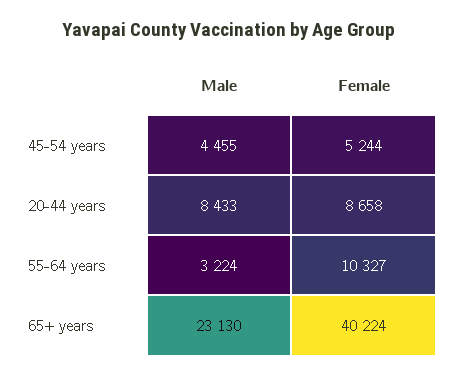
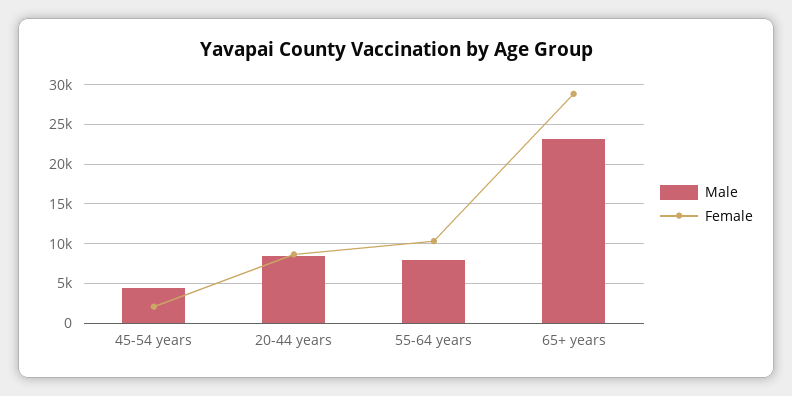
Female, 45-54 years: 5244 -> 2000
Male, 55-64 years: 3224 -> 8000
Female, 65+ years: 40224 -> 29000

